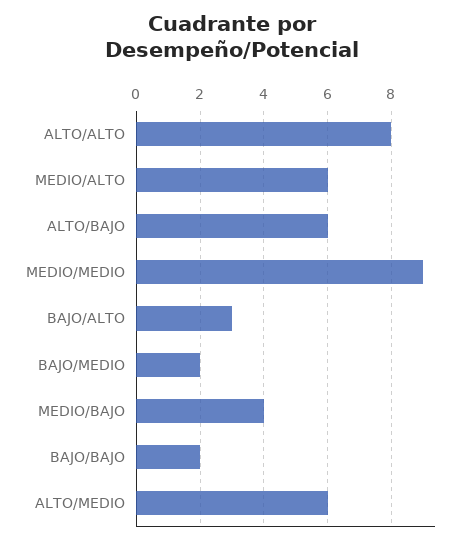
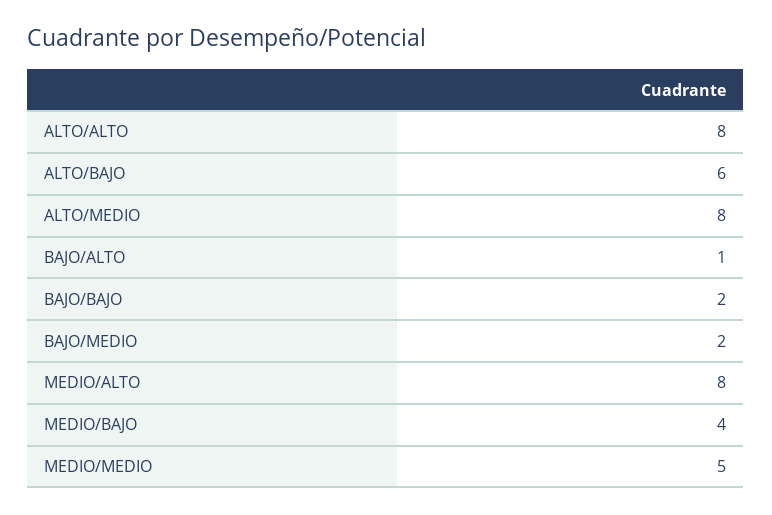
MEDIO/ALTO: 6 -> 8
MEDIO/MEDIO: 9 -> 5
BAJO/ALTO: 3 -> 1
ALTO/MEDIO: 6 -> 8

